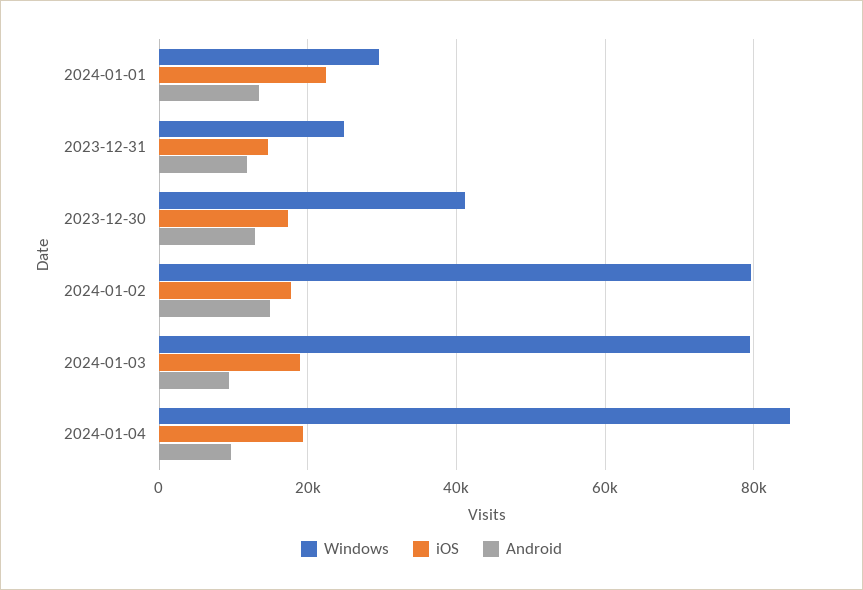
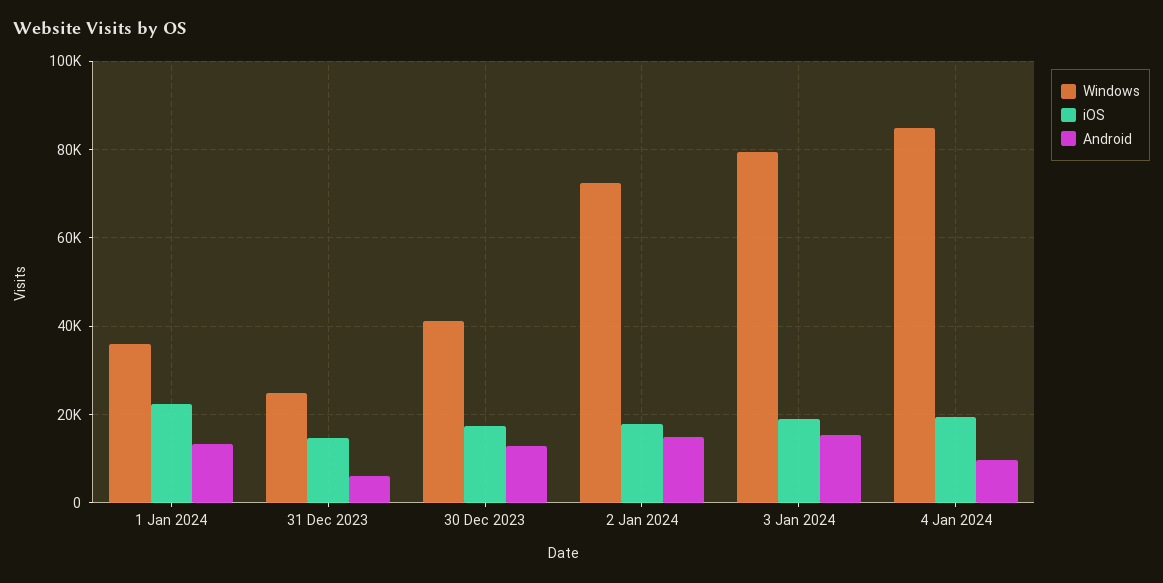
Windows, 2024-01-01: 30000 -> 36000
Android, 2023-12-31: 12000 -> 6000
Windows, 2024-01-02: 80000 -> 72000
Android, 2024-01-03: 10000 -> 16000

